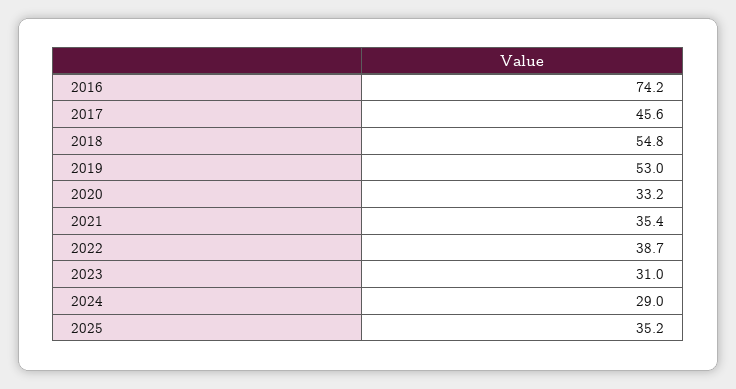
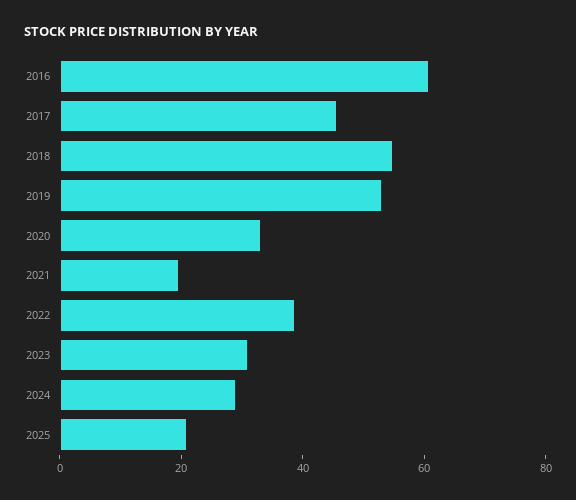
2016: 74.2 -> 60
2021: 35.4 -> 20
2025: 35.2 -> 20

